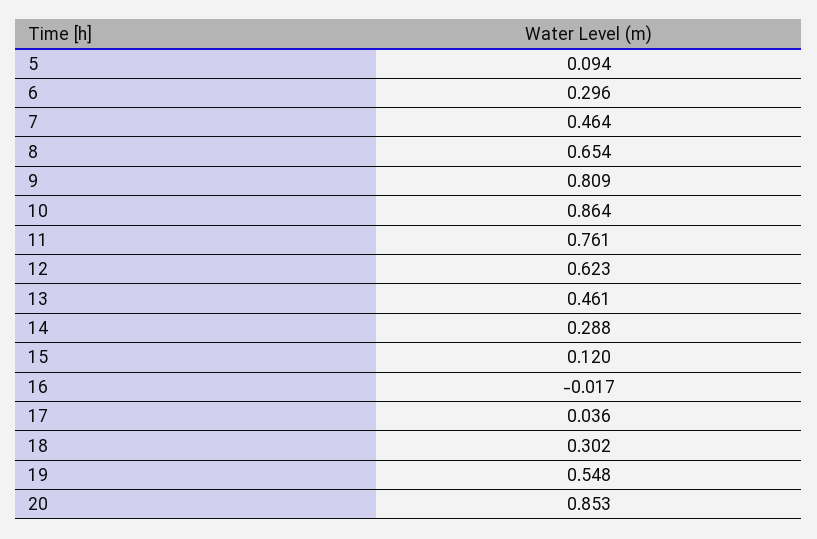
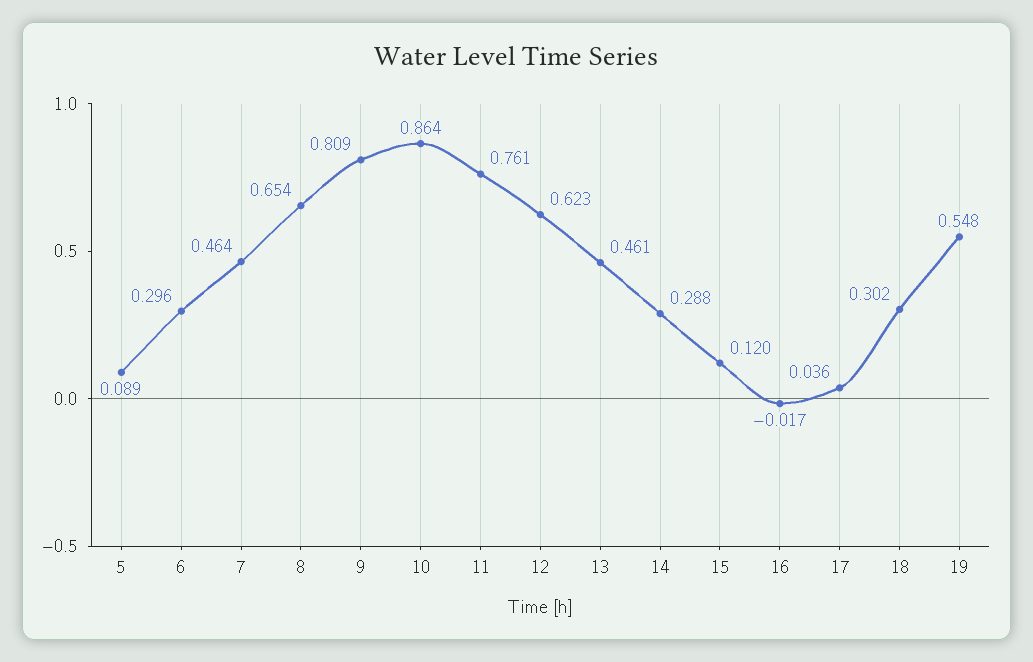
5: 0.094 -> 0.089
20: 0.853 -> none

